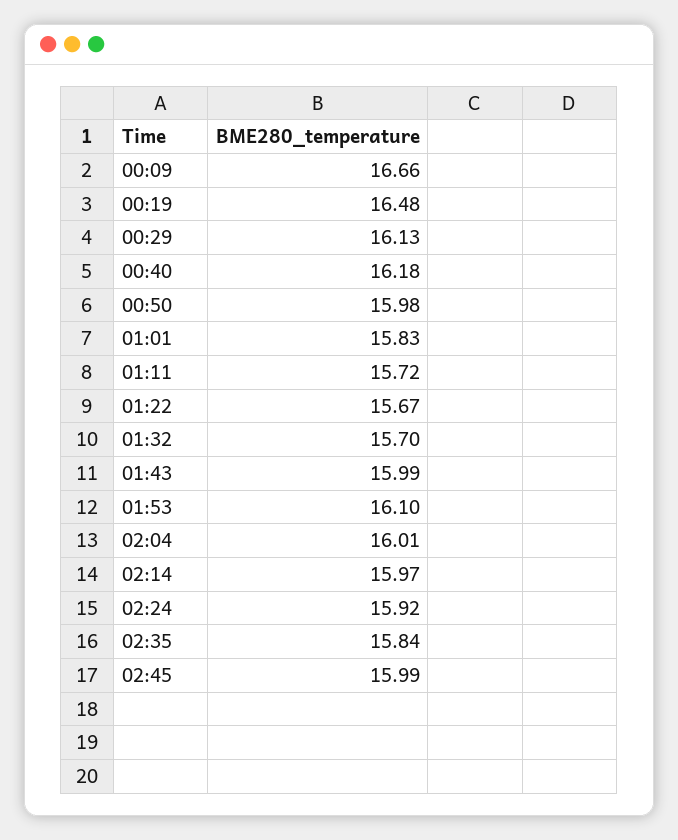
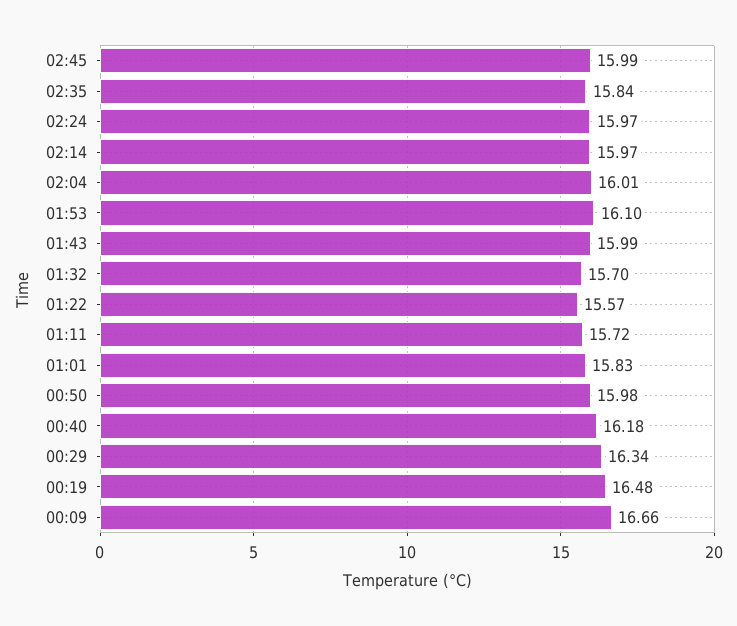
00:29: 16.13 -> 16.34
01:22: 15.67 -> 15.57
02:24: 15.92 -> 15.97

